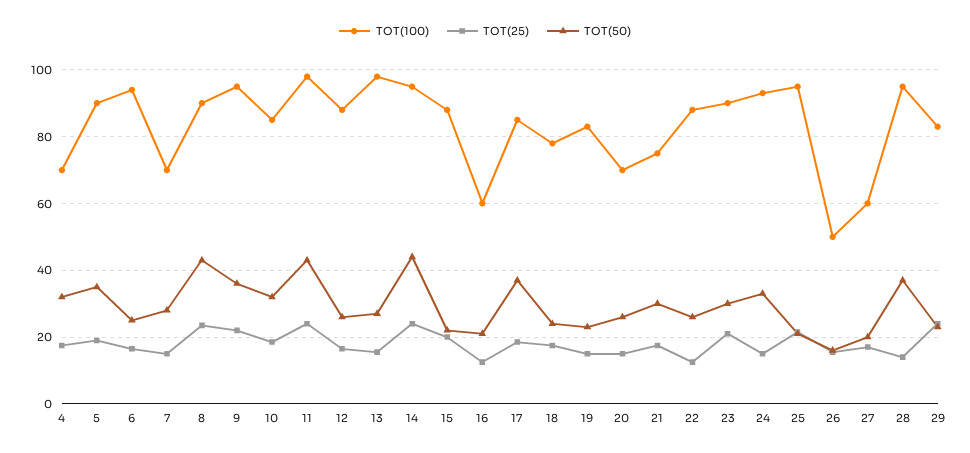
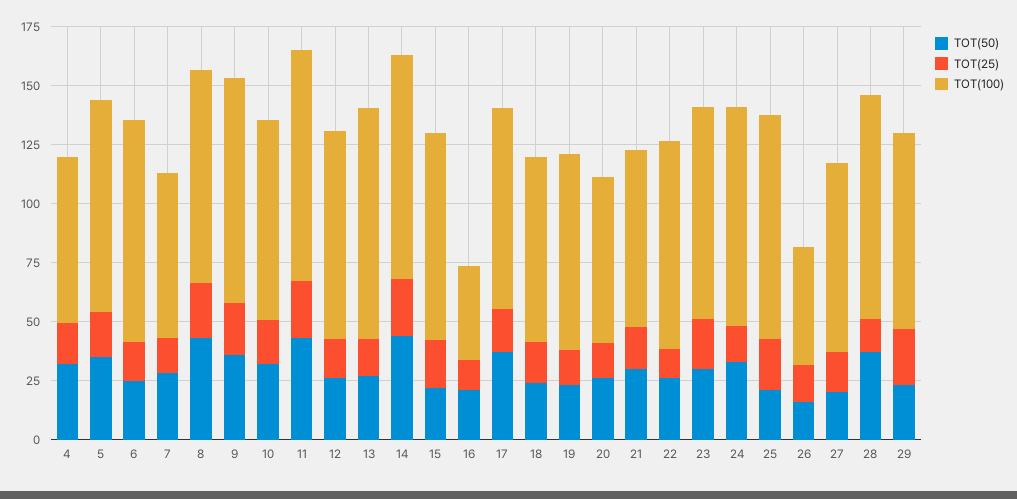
TOT(100), 16: 60 -> 40
TOT(100), 27: 60 -> 80

